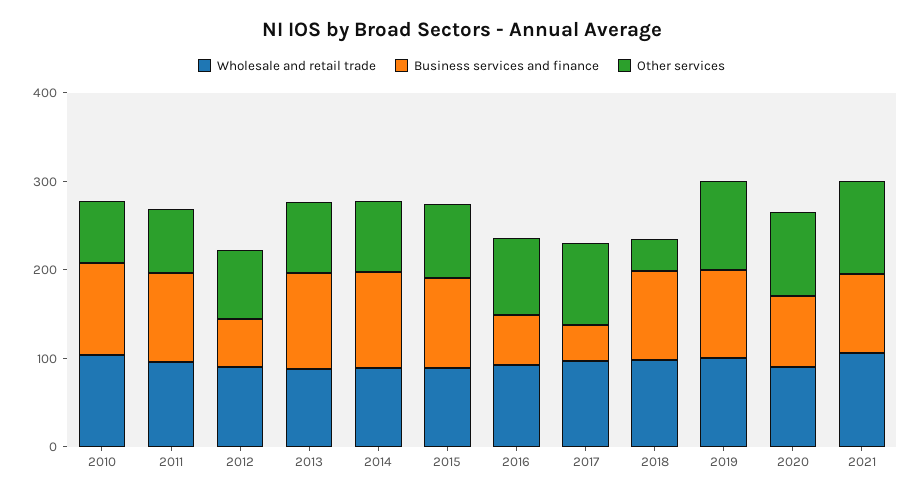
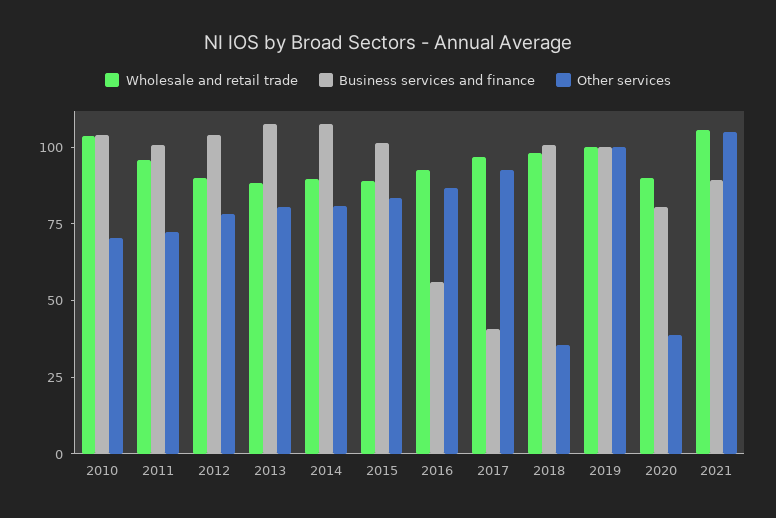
Business services and finance, 2012: 60 -> 105
Other services, 2020: 100 -> 40

